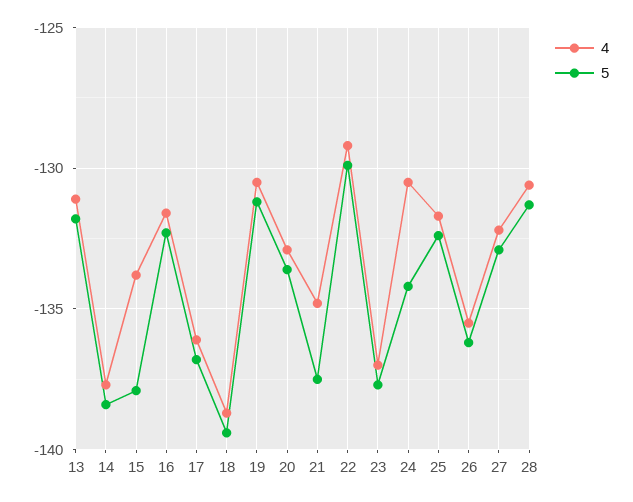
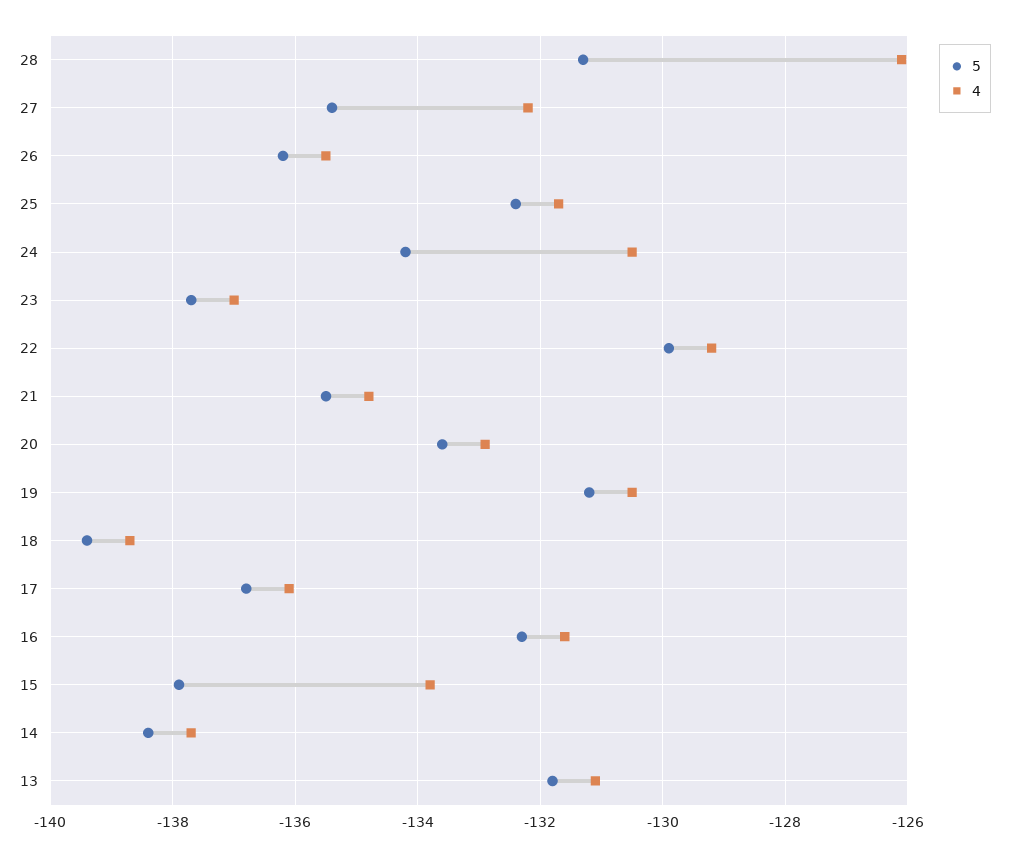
5, 21: -137.5 -> -135.5
5, 27: -133 -> -135.5
4, 28: -130.5 -> -126

